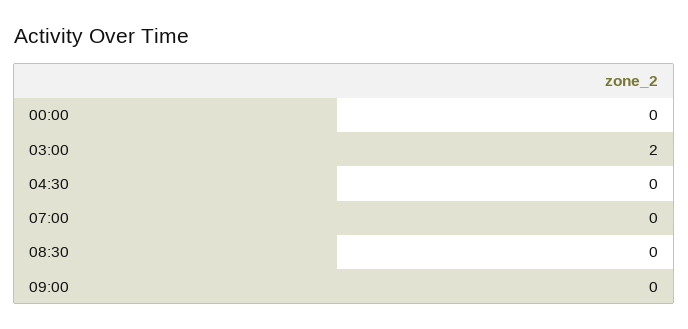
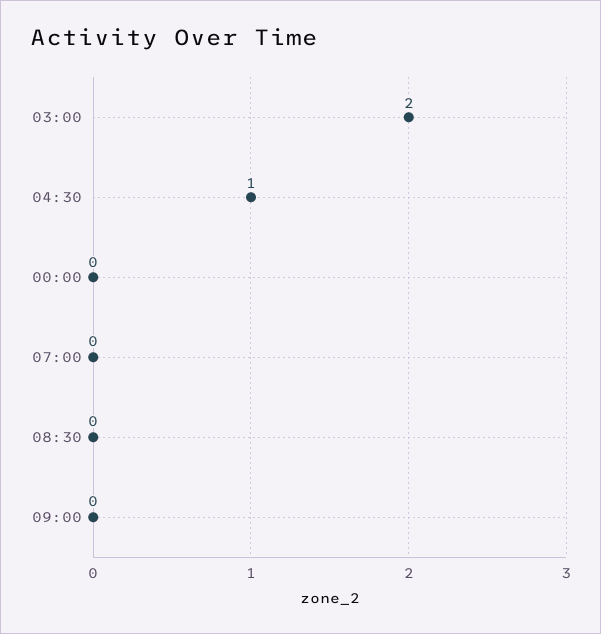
04:30: 0 -> 1

